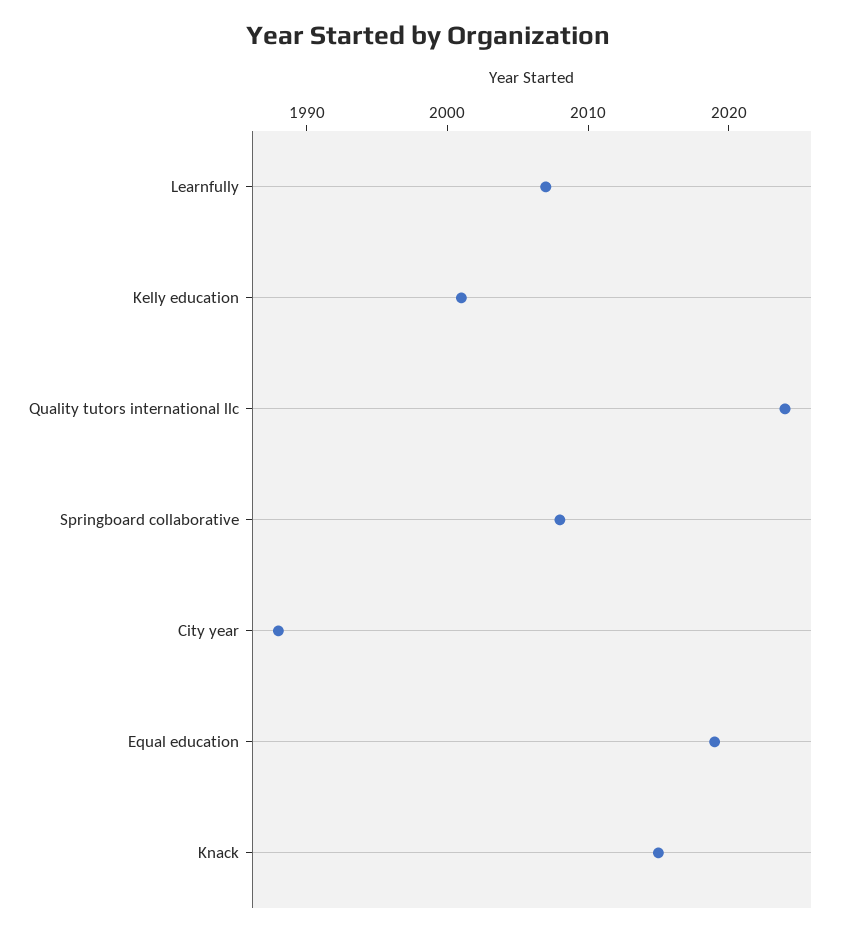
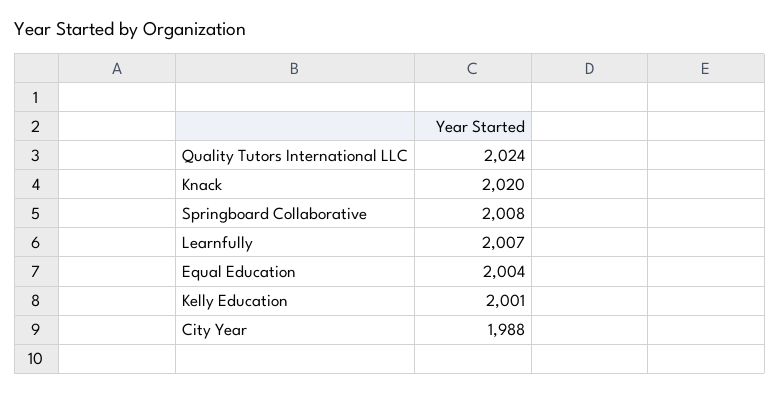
Equal education: 2019 -> 2004
Knack: 2015 -> 2020

